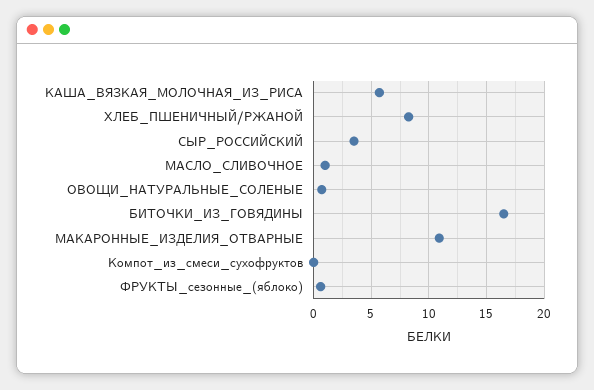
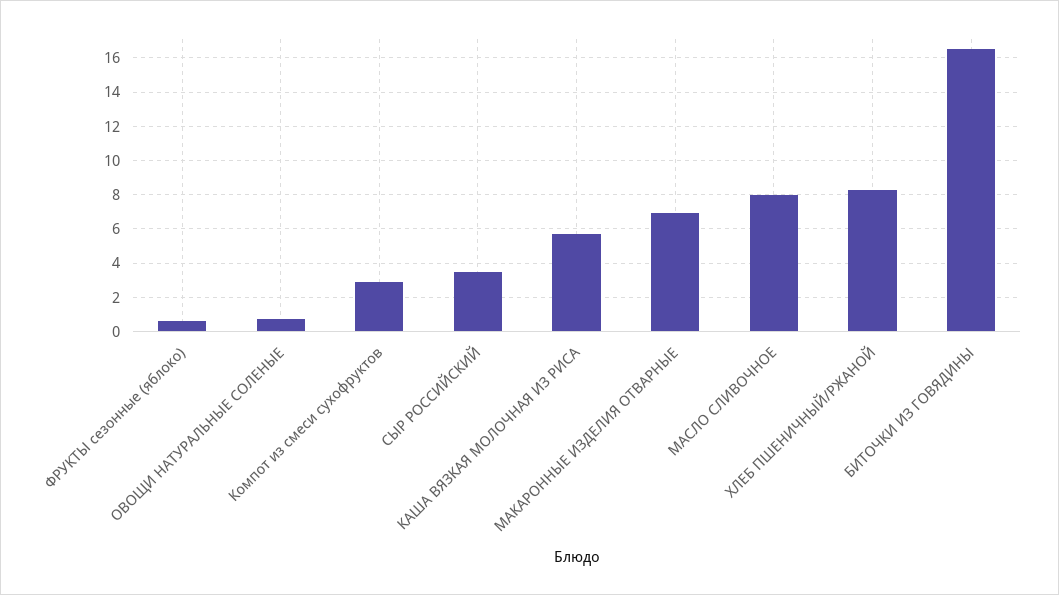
МАСЛО_СЛИВОЧНОЕ: 1 -> 8
МАКАРОННЫЕ_ИЗДЕЛИЯ_ОТВАРНЫЕ: 11 -> 7
Компот_из_смеси_сухофруктов: 0 -> 3

